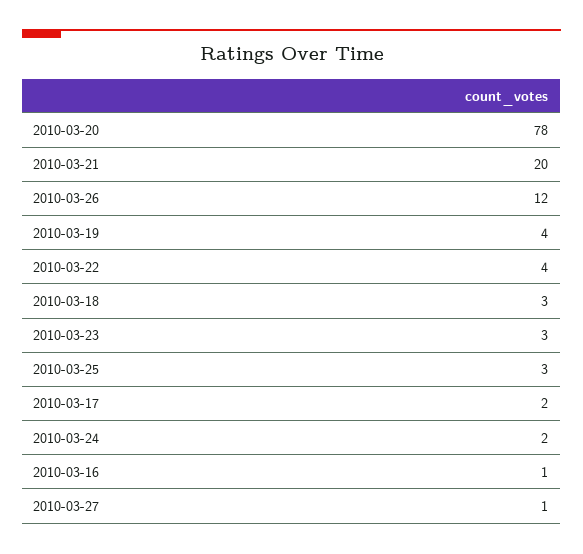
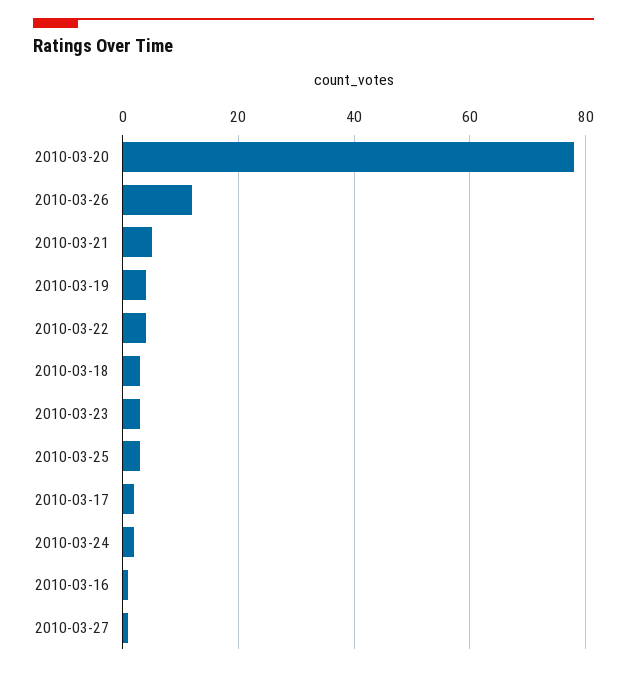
2010-03-21: 20 -> 5

